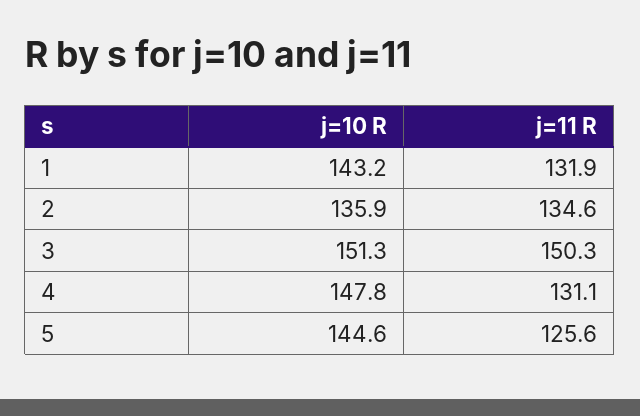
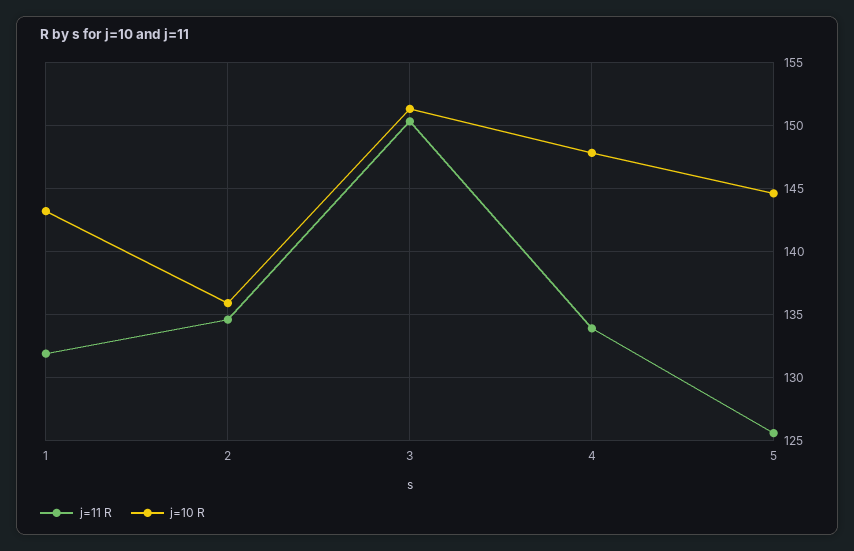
j=11 R, 4: 131.1 -> 134

